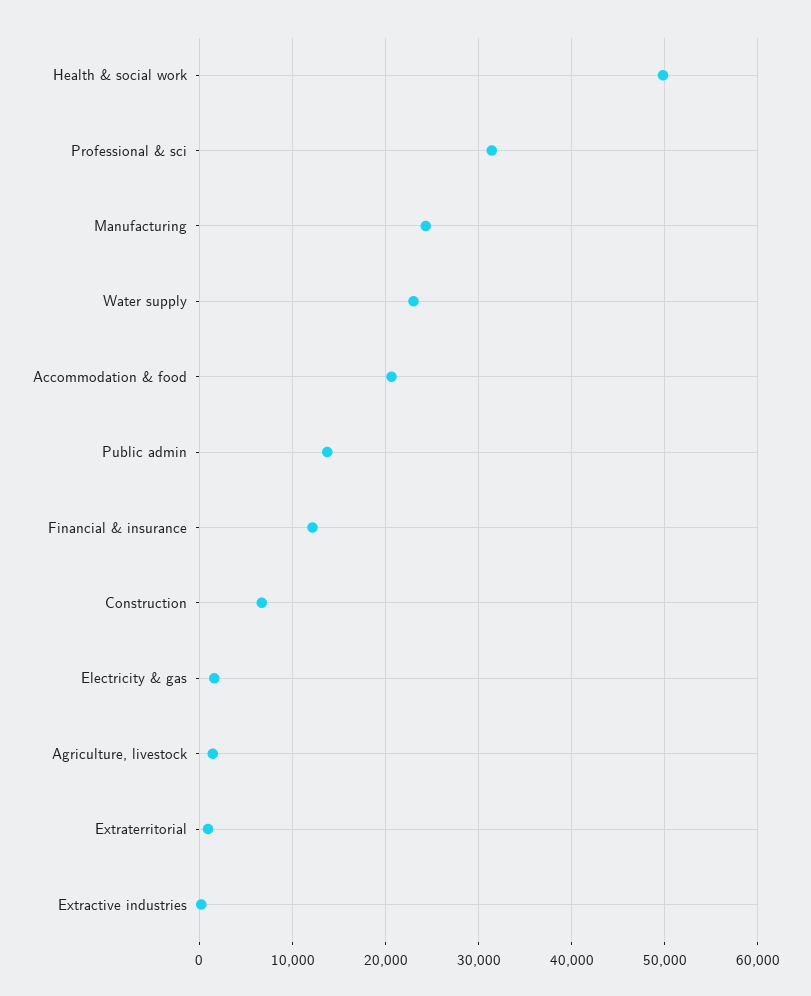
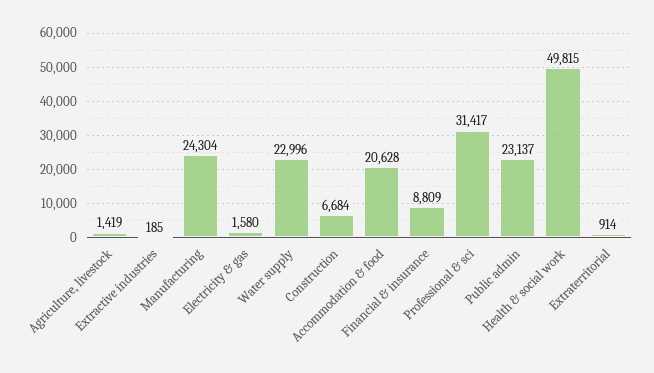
Public admin: 14000 -> 23137
Financial & insurance: 12000 -> 8809

